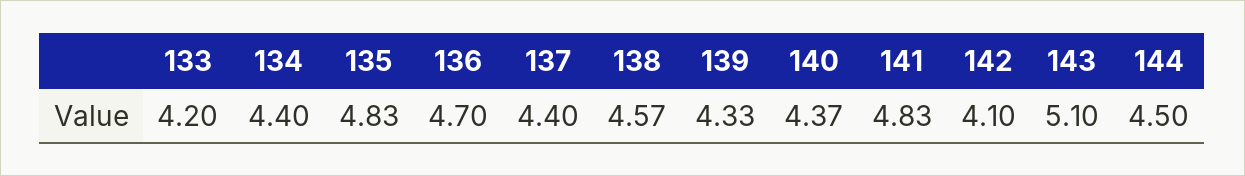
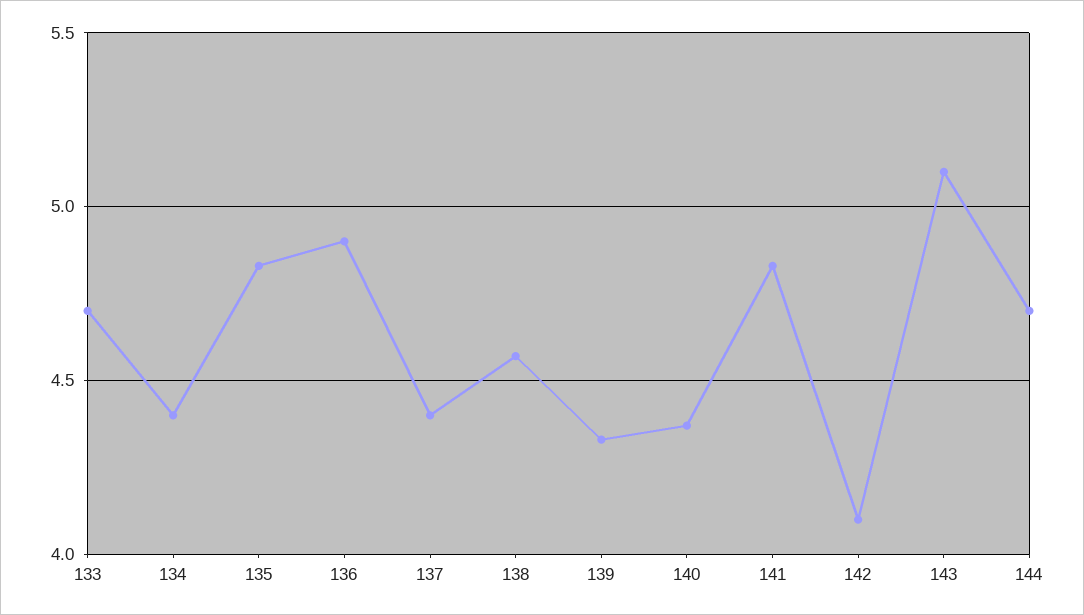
133: 4.2 -> 4.7
136: 4.7 -> 4.9
144: 4.5 -> 4.7

